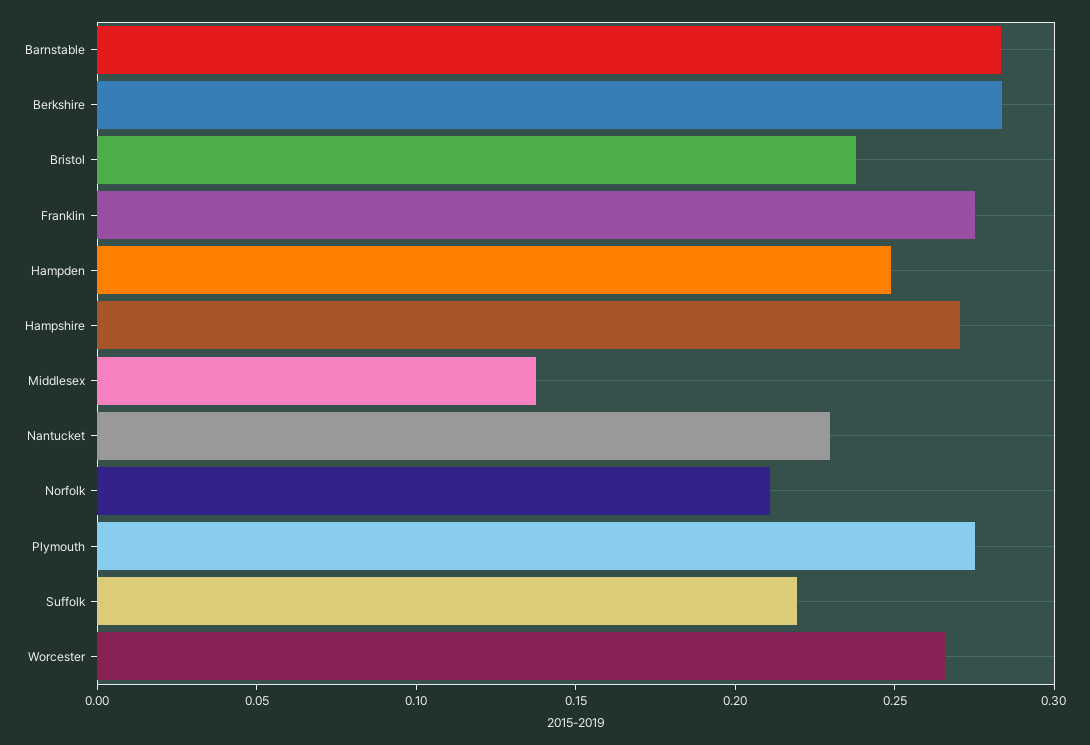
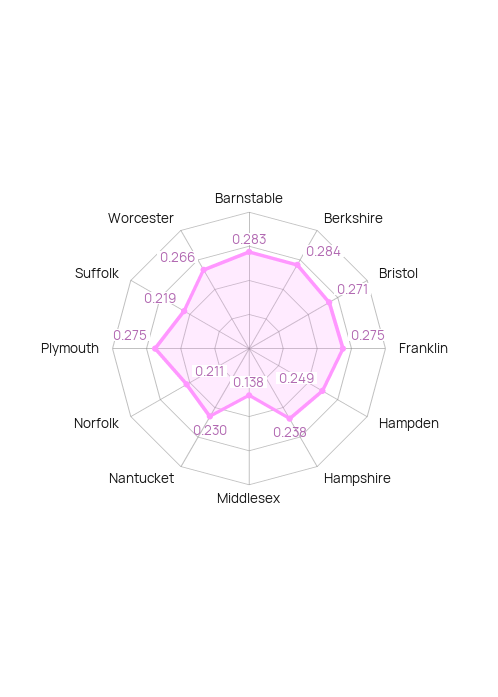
Bristol: 0.24 -> 0.271
Hampshire: 0.27 -> 0.238

